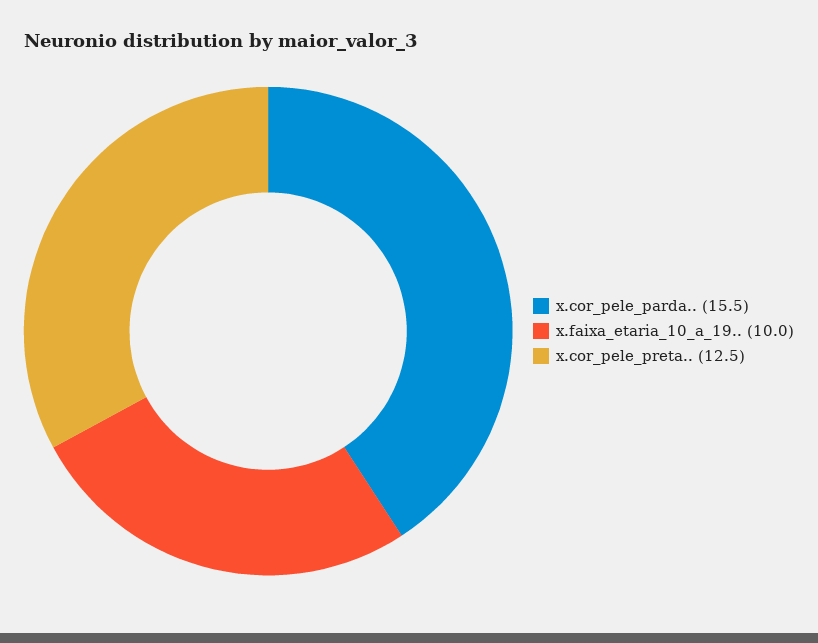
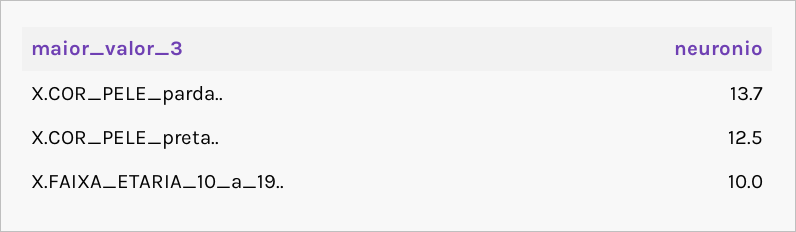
x.cor_pele_parda..: 15.5 -> 13.7

